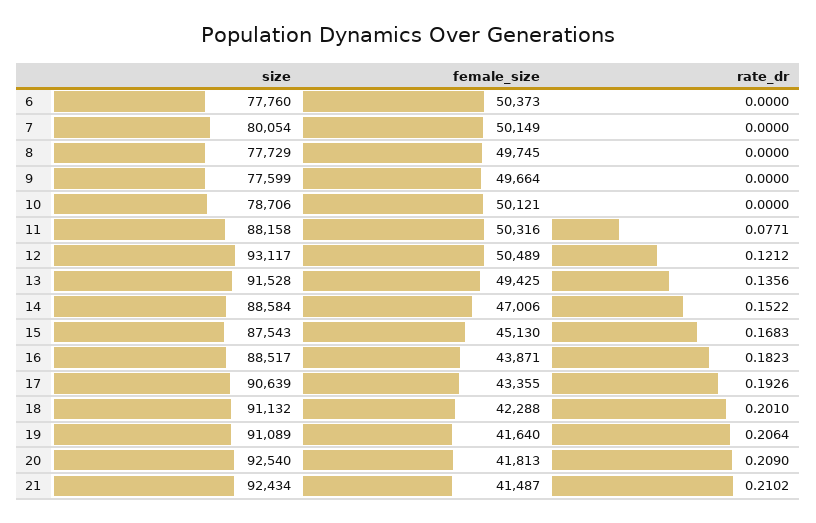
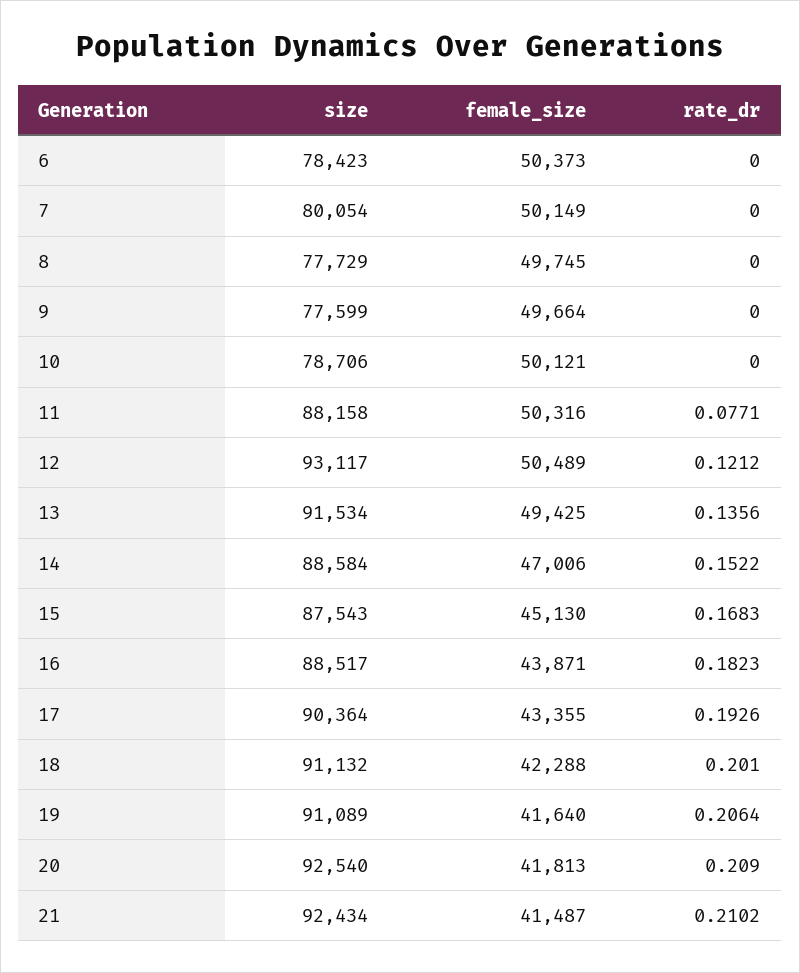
size, 6: 77760 -> 78423
size, 13: 91528 -> 91534
size, 17: 90639 -> 90364

